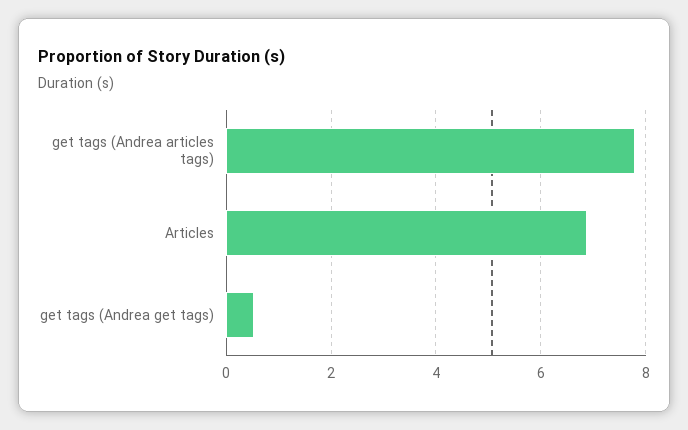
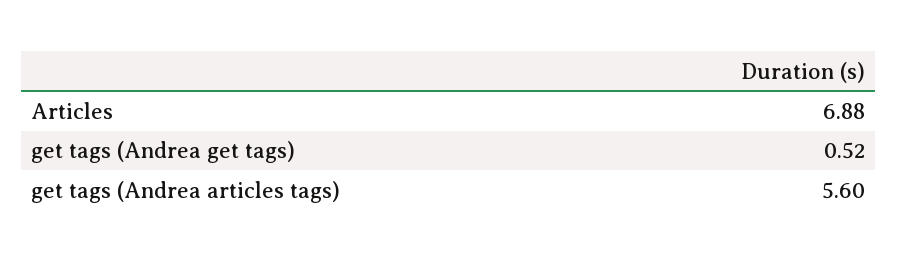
get tags (Andrea articles tags): 7.8 -> 5.6

